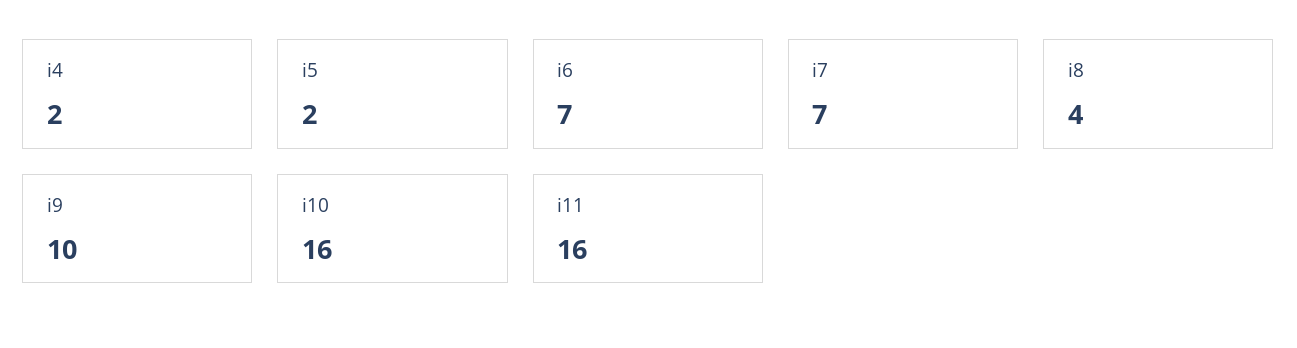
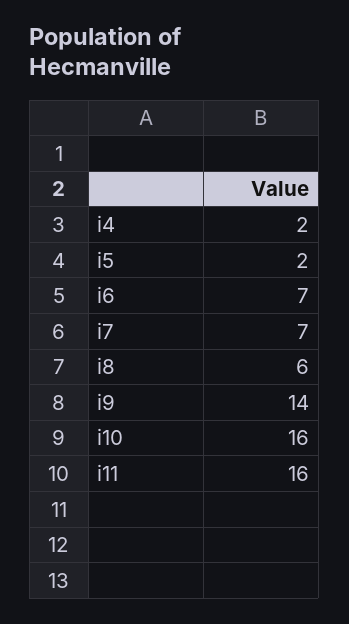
i8: 4 -> 6
i9: 10 -> 14

